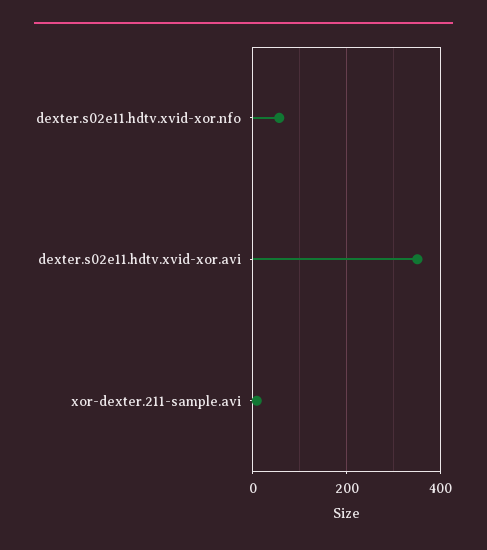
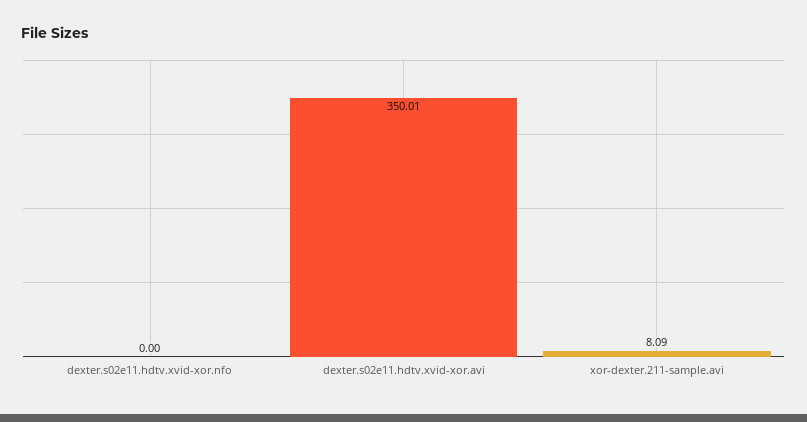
dexter.s02e11.hdtv.xvid-xor.nfo: 60 -> 0

